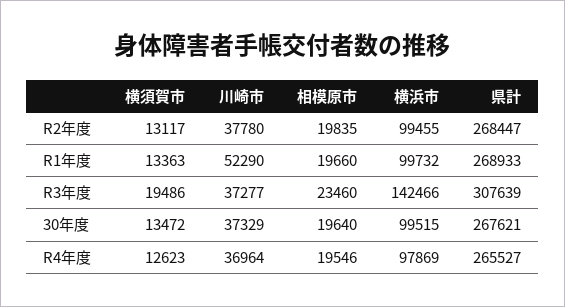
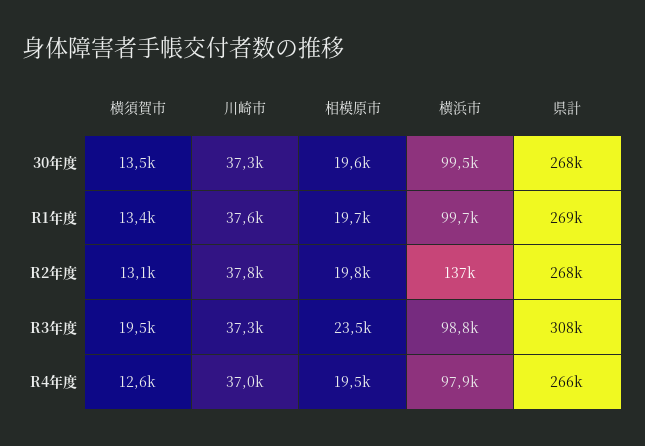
横浜市, R2年度: 99455 -> 137000
川崎市, R1年度: 52290 -> 37600
横浜市, R3年度: 142466 -> 98800

